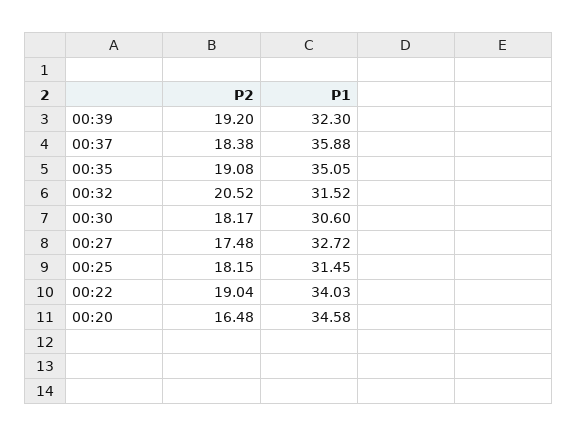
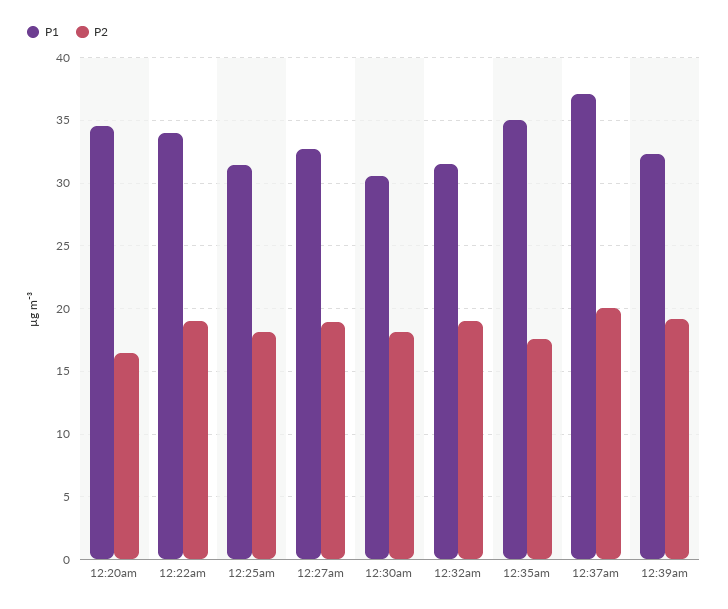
P2, 00:37: 18.38 -> 20
P1, 00:37: 35.88 -> 37
P2, 00:35: 19.08 -> 17.5
P2, 00:32: 20.52 -> 19
P2, 00:27: 17.48 -> 19

